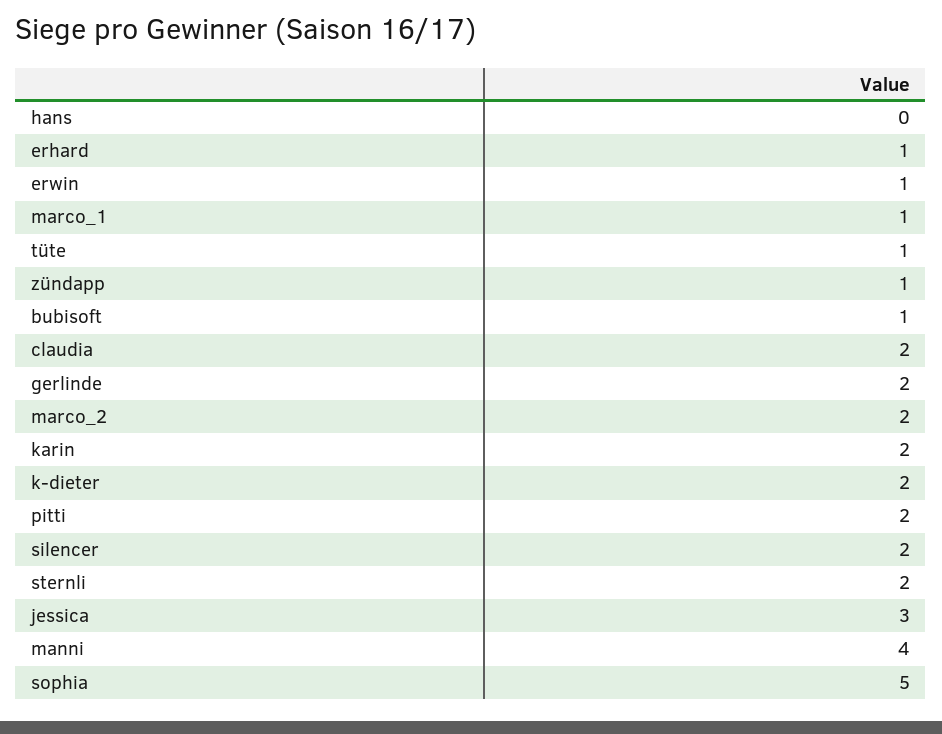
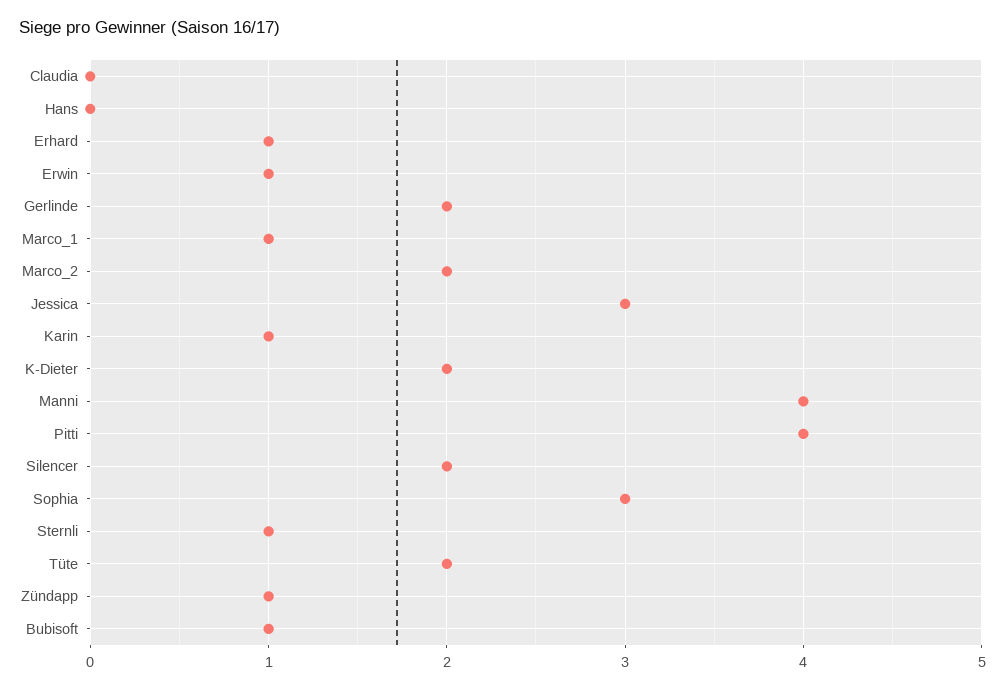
tüte: 1 -> 2
claudia: 2 -> 0
karin: 2 -> 1
pitti: 2 -> 4
sternli: 2 -> 1
sophia: 5 -> 3

